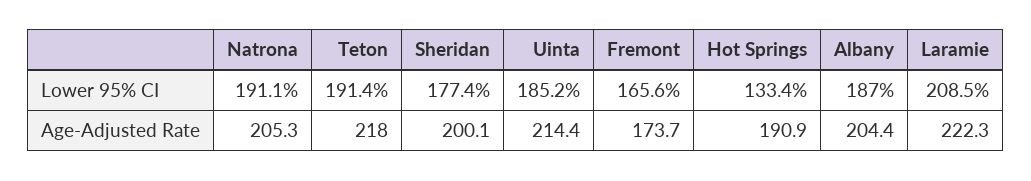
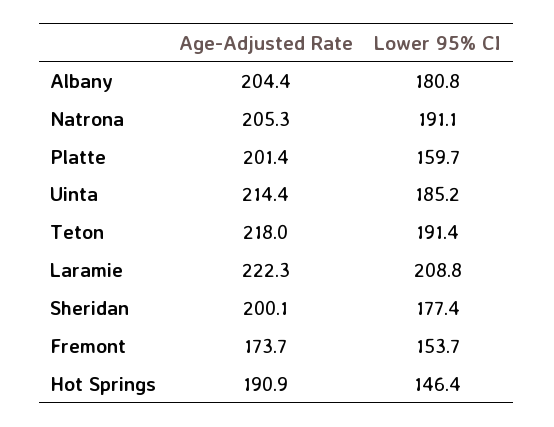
Fremont, Lower 95% CI: 165.6 -> 153.7
Hot Springs, Lower 95% CI: 133.4 -> 146.4
Albany, Lower 95% CI: 187 -> 180.8
Laramie, Lower 95% CI: 208.5 -> 208.8
Platte, Age-Adjusted Rate: none -> 201.4
Platte, Lower 95% CI: none -> 159.7

